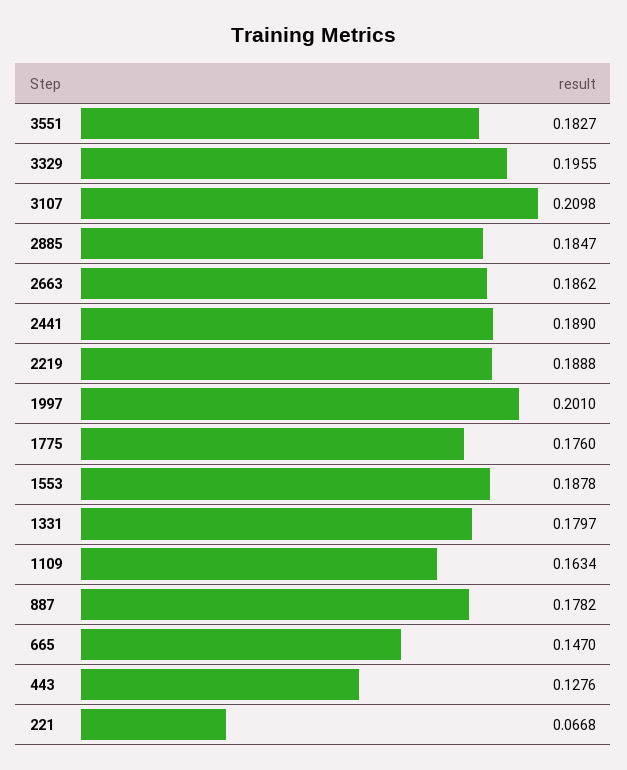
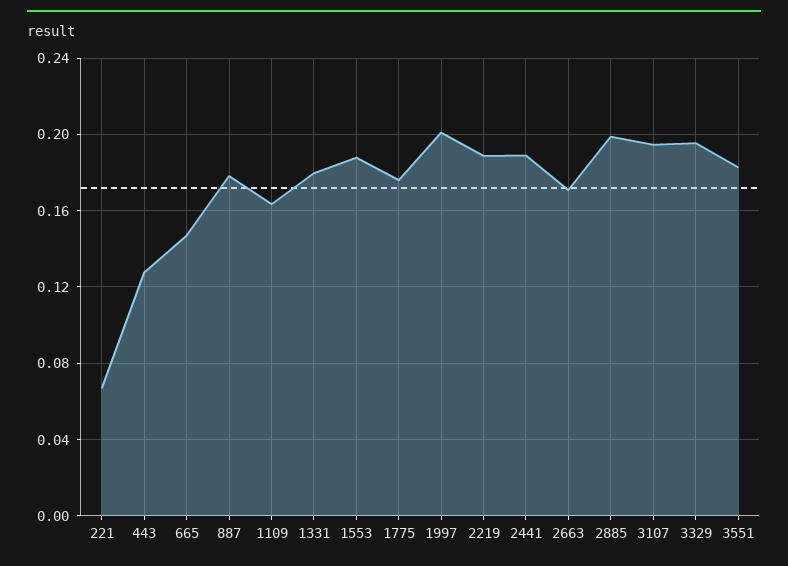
3107: 0.2098 -> 0.195
2885: 0.1847 -> 0.2
2663: 0.1862 -> 0.17

